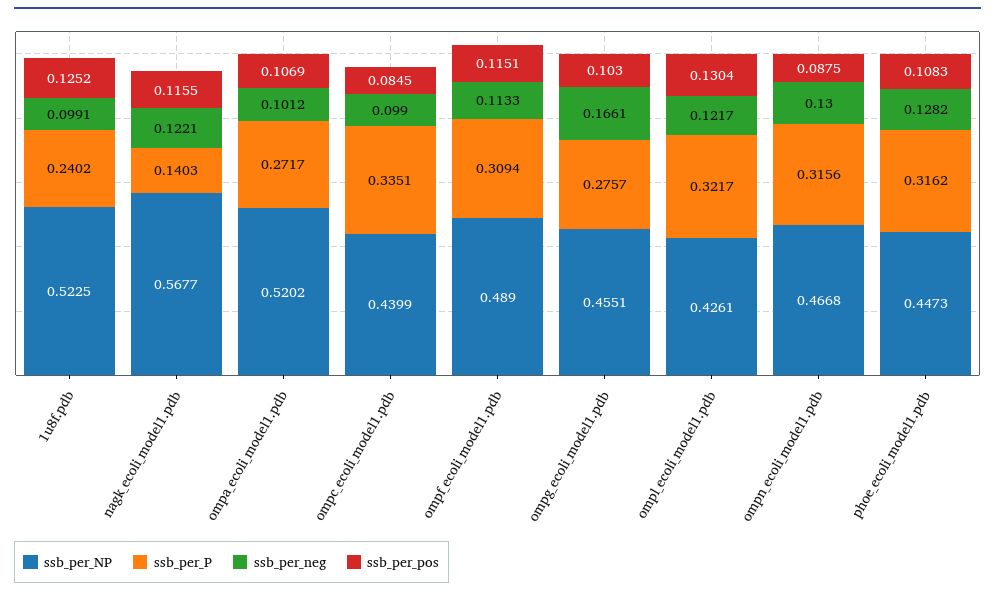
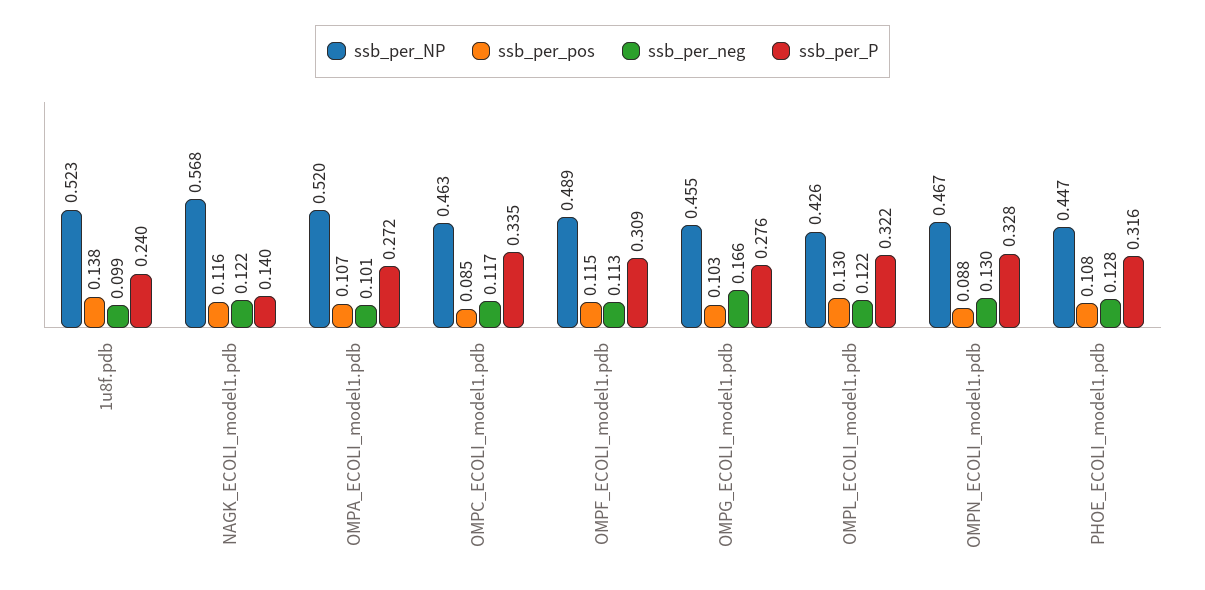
ssb_per_pos, 1u8f.pdb: 0.1252 -> 0.138
ssb_per_NP, ompc_ecoli_model1.pdb: 0.4399 -> 0.463
ssb_per_neg, ompc_ecoli_model1.pdb: 0.099 -> 0.117
ssb_per_P, ompn_ecoli_model1.pdb: 0.3156 -> 0.328

